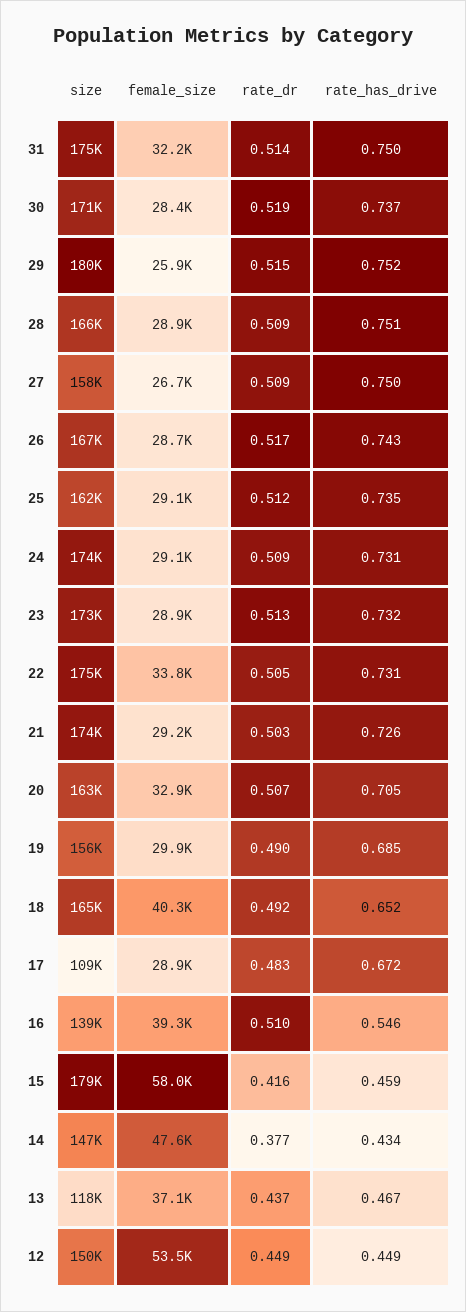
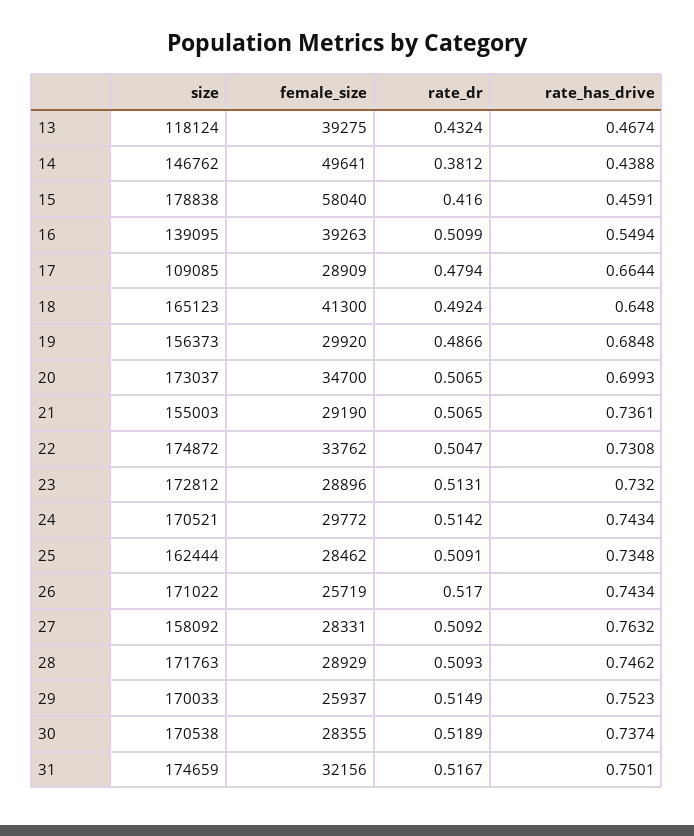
rate_dr, 31: 0.514 -> 0.5167
size, 29: 180000 -> 170033
size, 28: 166000 -> 171763
rate_has_drive, 28: 0.751 -> 0.7462
female_size, 27: 26700 -> 28331
rate_has_drive, 27: 0.75 -> 0.7632
size, 26: 167000 -> 171022
female_size, 26: 28700 -> 25719
female_size, 25: 29100 -> 28462
rate_dr, 25: 0.512 -> 0.5091
size, 24: 174000 -> 170521
female_size, 24: 29100 -> 29772
rate_dr, 24: 0.509 -> 0.5142
rate_has_drive, 24: 0.731 -> 0.7434
size, 21: 174000 -> 155003
rate_dr, 21: 0.503 -> 0.5065
rate_has_drive, 21: 0.726 -> 0.7361
size, 20: 163000 -> 173037
female_size, 20: 32900 -> 34700
rate_has_drive, 20: 0.705 -> 0.6993
rate_dr, 19: 0.49 -> 0.4866
female_size, 18: 40300 -> 41300
rate_has_drive, 18: 0.652 -> 0.648
rate_dr, 17: 0.483 -> 0.4794
rate_has_drive, 17: 0.672 -> 0.6644
rate_has_drive, 16: 0.546 -> 0.5494
female_size, 14: 47600 -> 49641
rate_dr, 14: 0.377 -> 0.3812
rate_has_drive, 14: 0.434 -> 0.4388
female_size, 13: 37100 -> 39275
rate_dr, 13: 0.437 -> 0.4324
size, 12: 150000 -> none
female_size, 12: 53500 -> none
rate_dr, 12: 0.449 -> none
rate_has_drive, 12: 0.449 -> none

